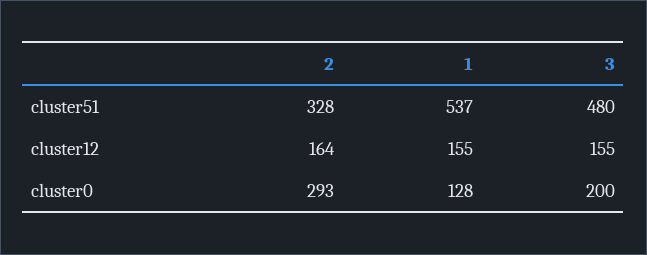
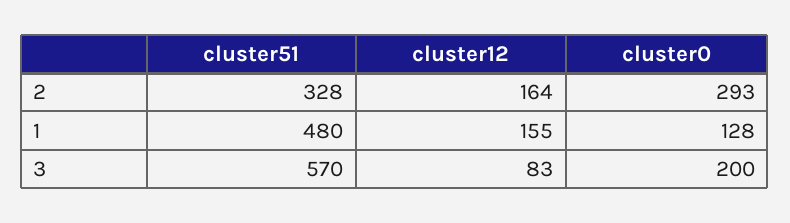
1, cluster51: 537 -> 480
3, cluster51: 480 -> 570
3, cluster12: 155 -> 83

